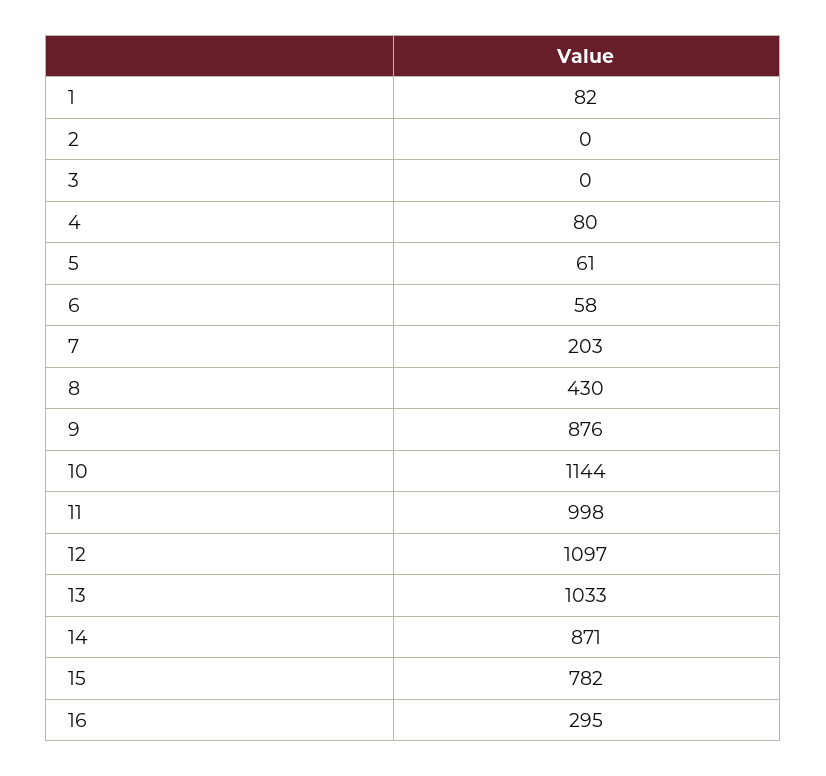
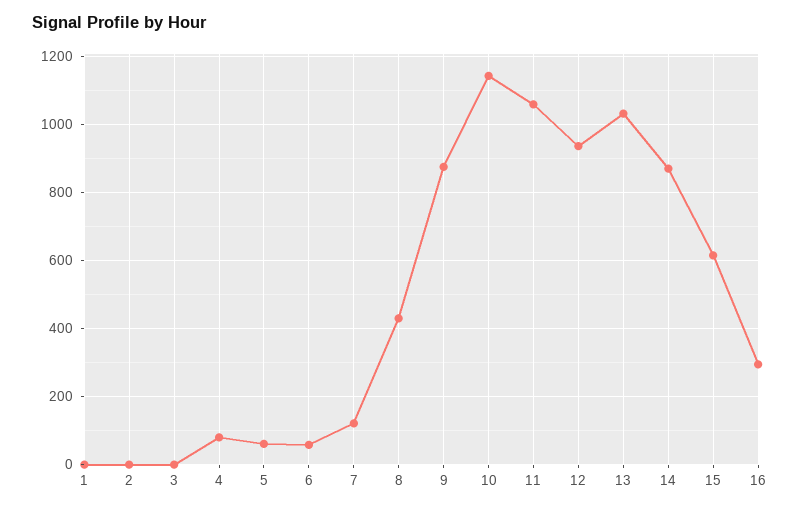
1: 82 -> 0
7: 203 -> 120
11: 998 -> 1060
12: 1097 -> 940
15: 782 -> 620

